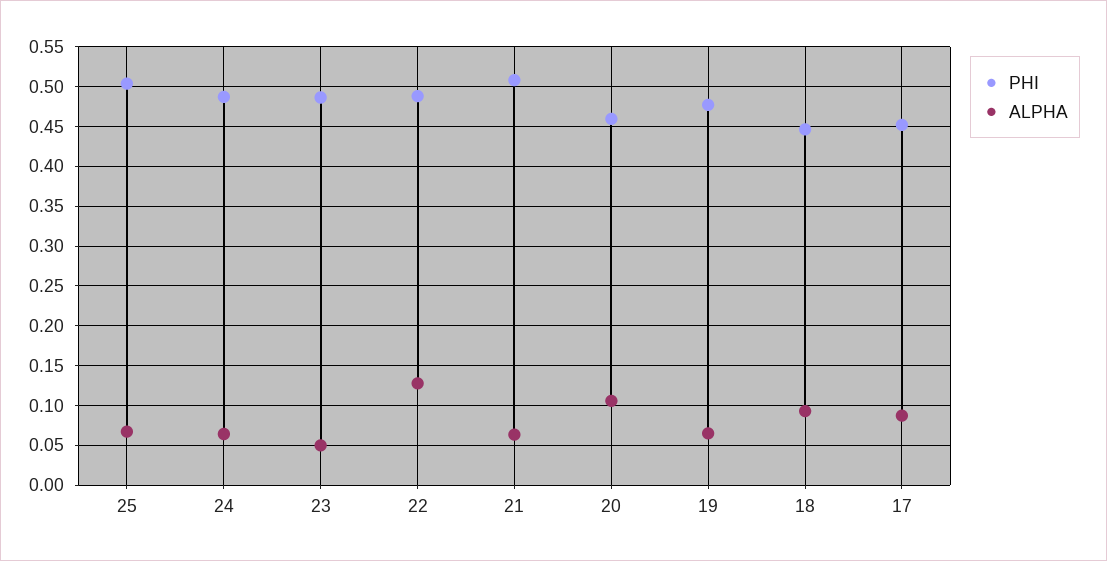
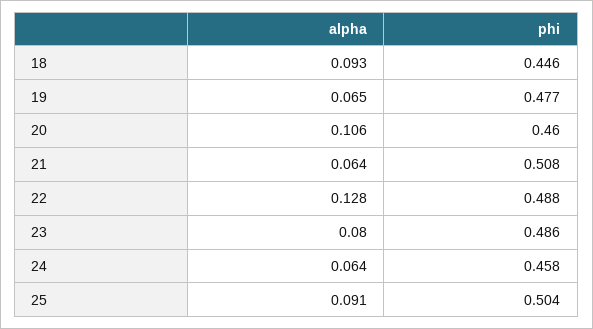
ALPHA, 25: 0.07 -> 0.091
PHI, 24: 0.49 -> 0.458
ALPHA, 23: 0.05 -> 0.08
PHI, 17: 0.45 -> none
ALPHA, 17: 0.09 -> none

